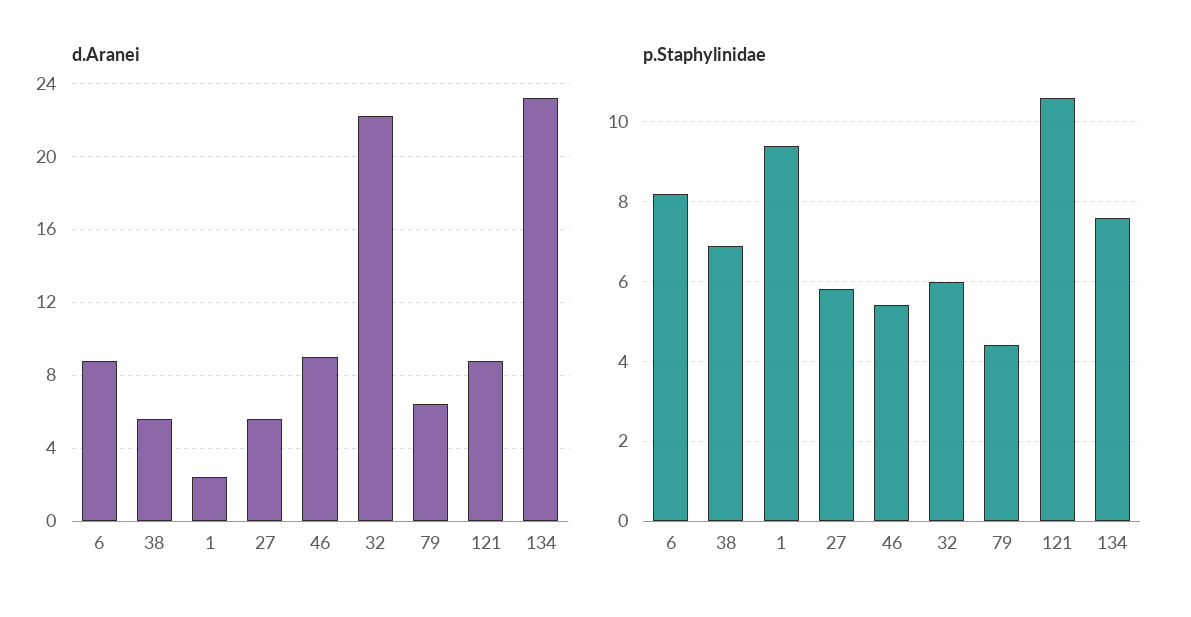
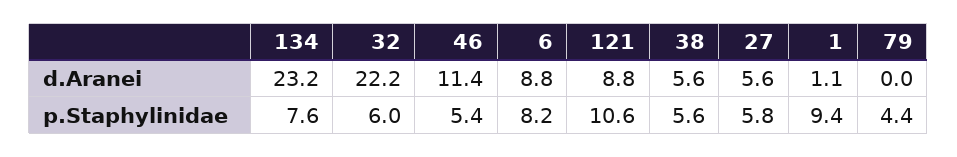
d.Aranei, 1: 2.5 -> 1.1
d.Aranei, 46: 9 -> 11.4
d.Aranei, 79: 6.5 -> 0
p.Staphylinidae, 38: 7 -> 5.6

